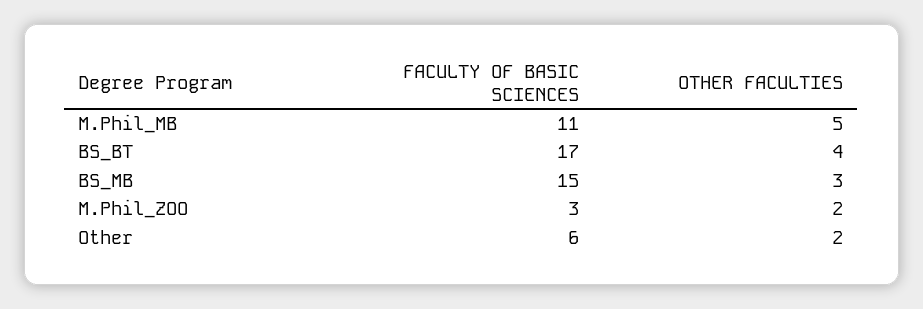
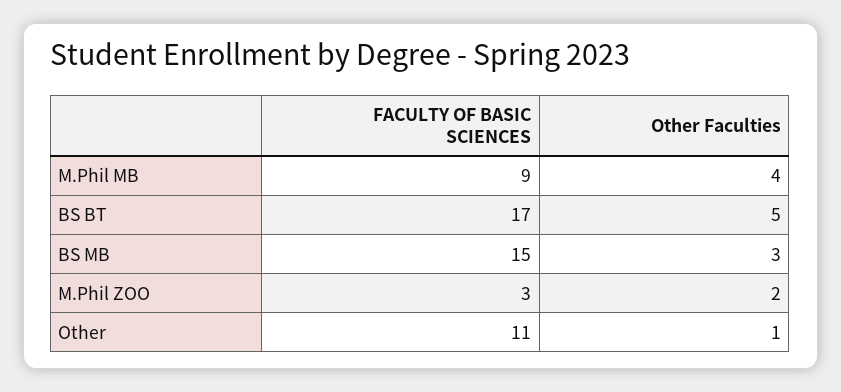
FACULTY OF BASIC SCIENCES, M.Phil_MB: 11 -> 9
OTHER FACULTIES, M.Phil_MB: 5 -> 4
OTHER FACULTIES, BS_BT: 4 -> 5
FACULTY OF BASIC SCIENCES, Other: 6 -> 11
OTHER FACULTIES, Other: 2 -> 1

